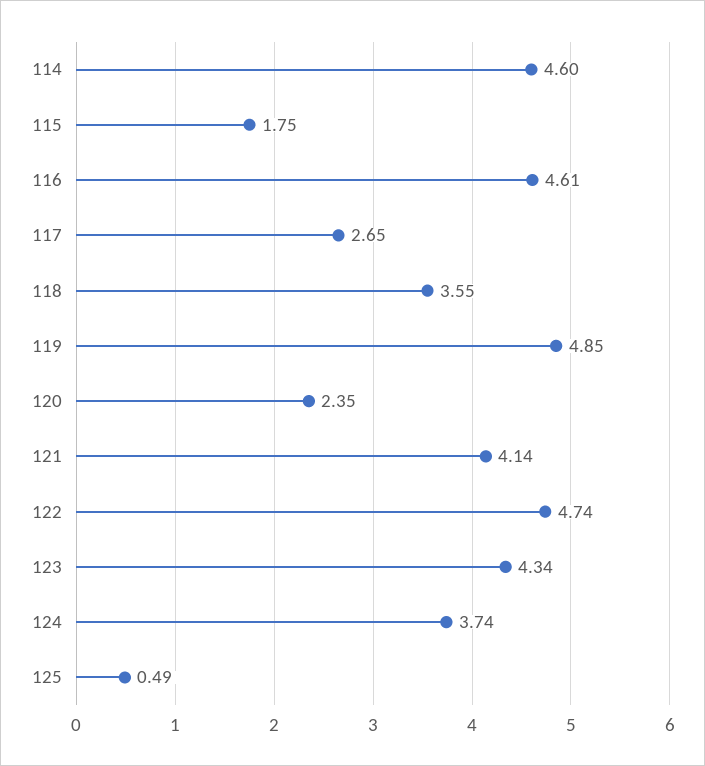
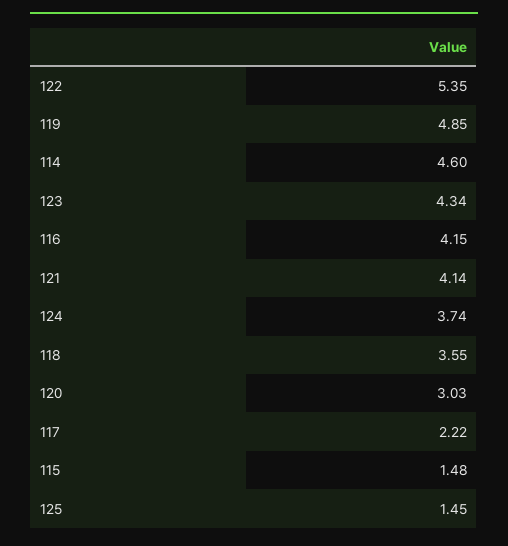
115: 1.75 -> 1.48
116: 4.61 -> 4.15
117: 2.65 -> 2.22
120: 2.35 -> 3.03
122: 4.74 -> 5.35
125: 0.49 -> 1.45

